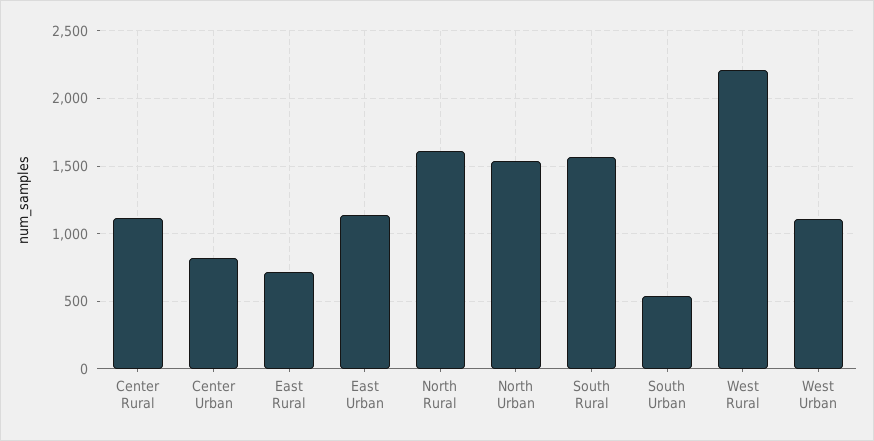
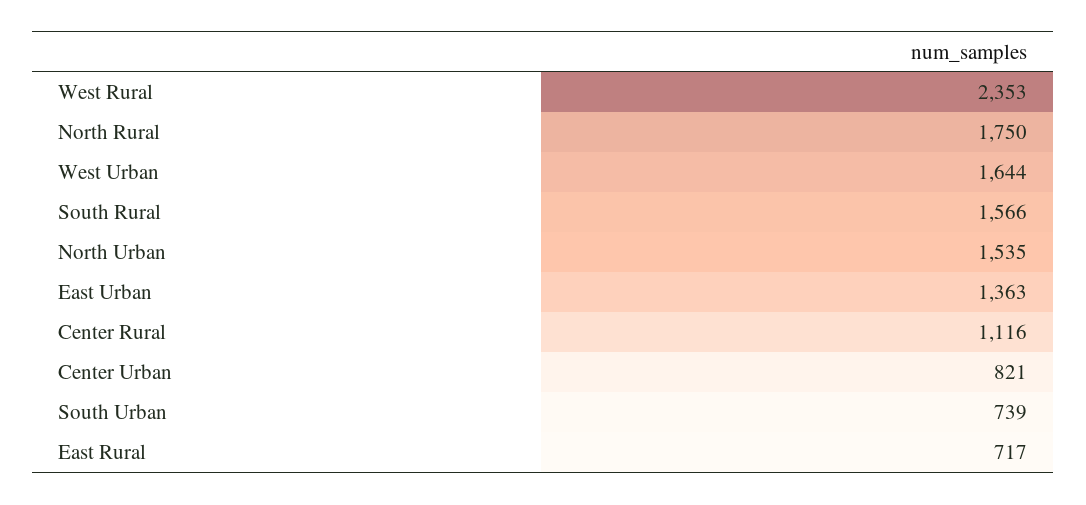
East Urban: 1150 -> 1363
North Rural: 1600 -> 1750
South Urban: 550 -> 739
West Rural: 2200 -> 2353
West Urban: 1100 -> 1644

